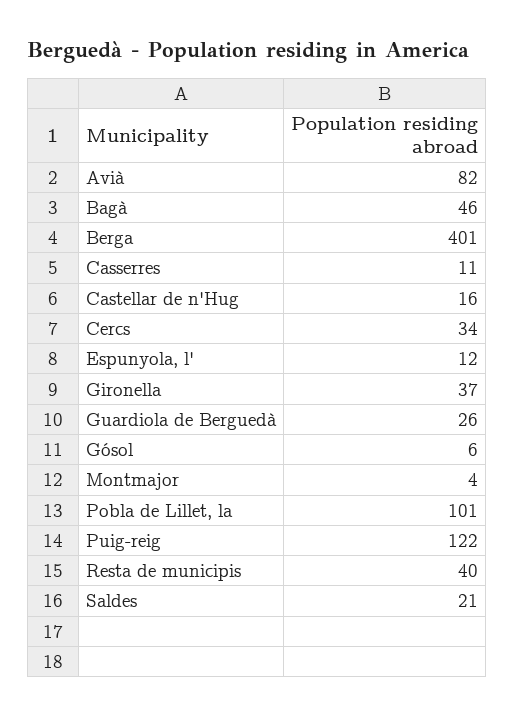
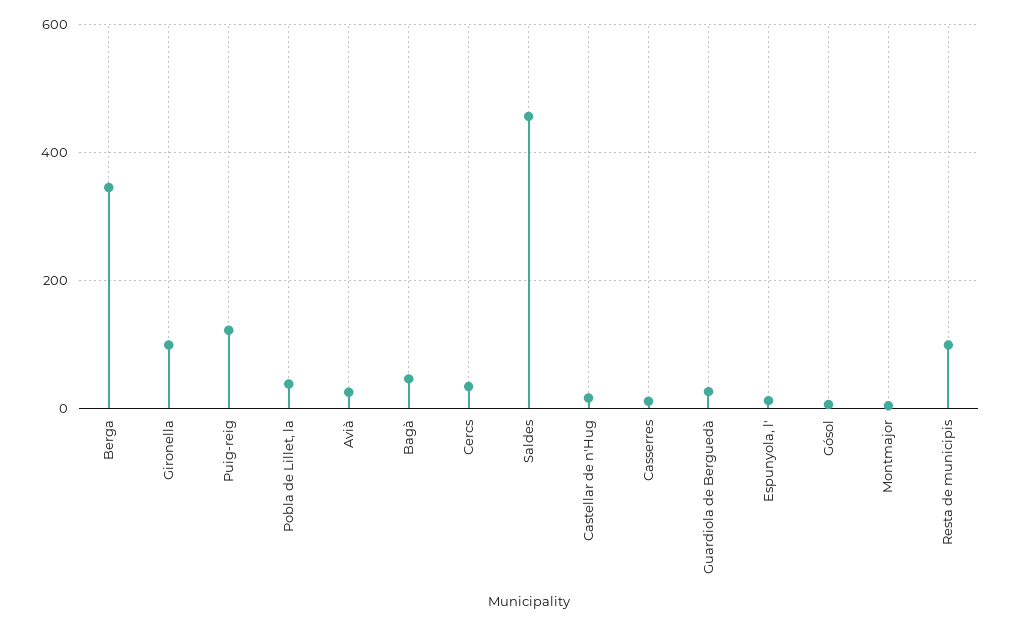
Avià: 82 -> 20
Berga: 401 -> 340
Gironella: 37 -> 100
Pobla de Lillet, la: 101 -> 40
Resta de municipis: 40 -> 100
Saldes: 21 -> 460

